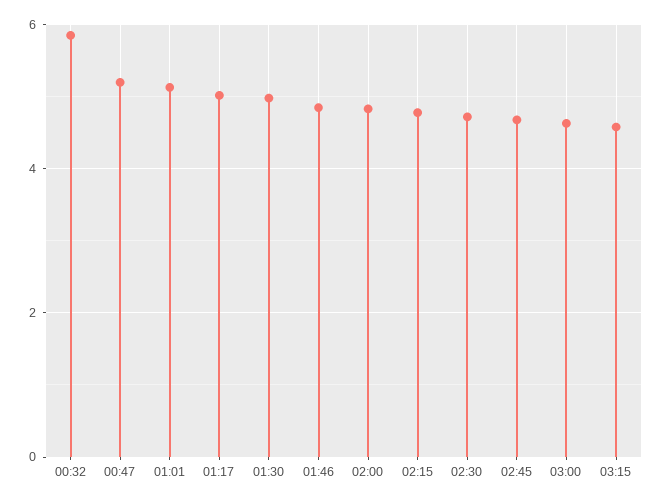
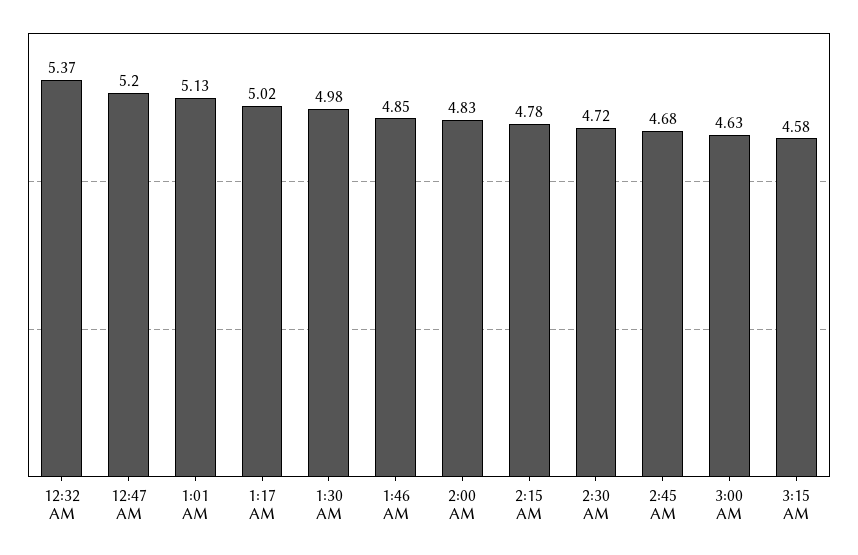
00:32: 5.8 -> 5.37

